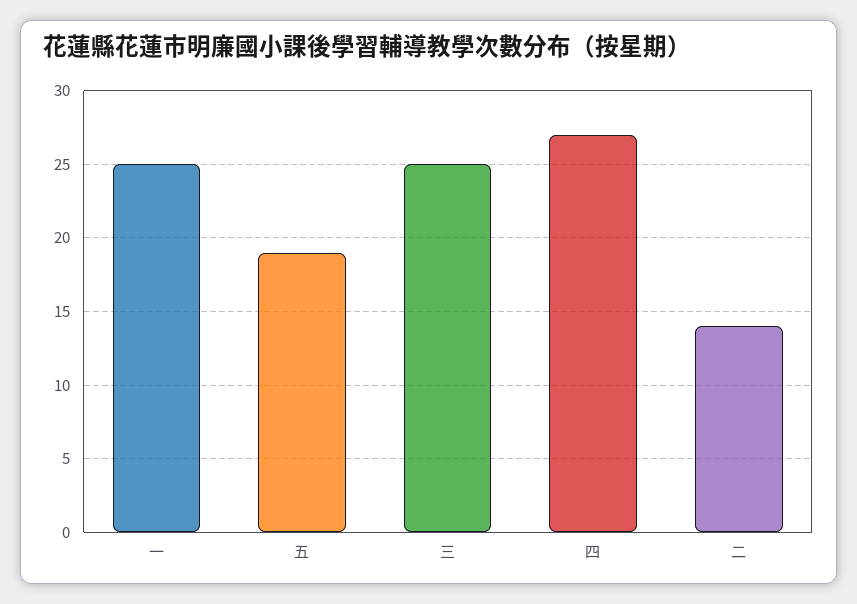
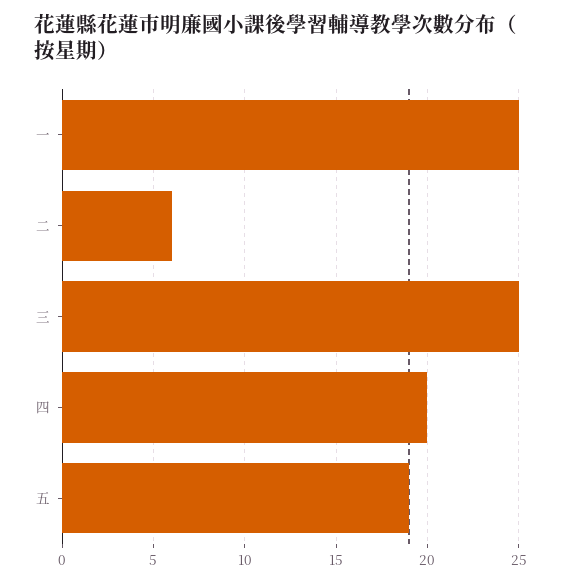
四: 27 -> 20
二: 14 -> 6

